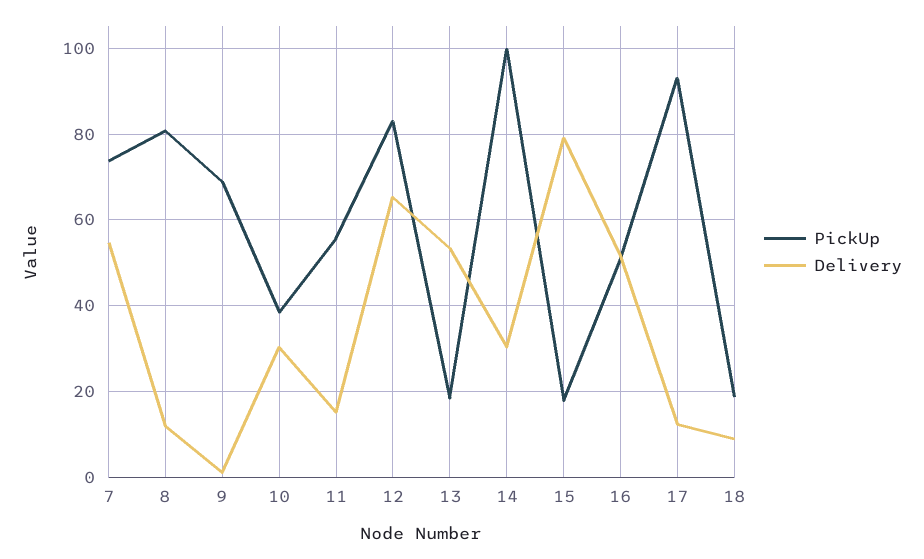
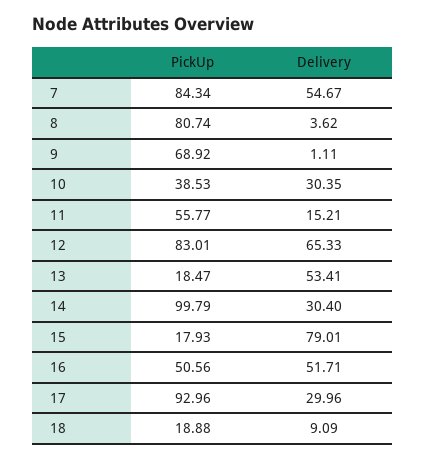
PickUp, 7: 74 -> 84.34
Delivery, 8: 12 -> 3.62
Delivery, 17: 12 -> 29.96

